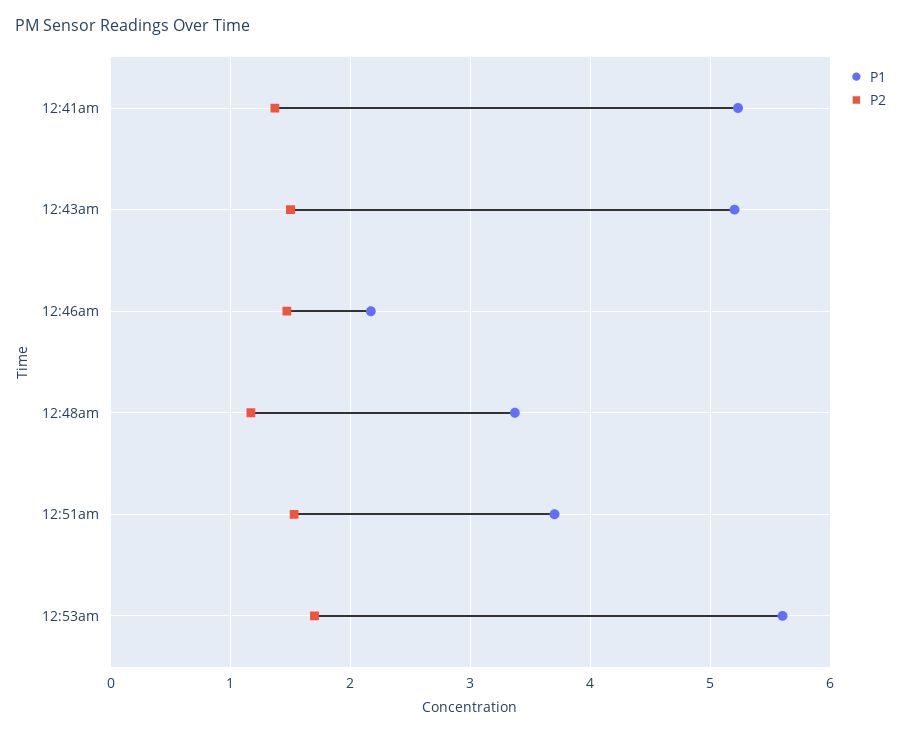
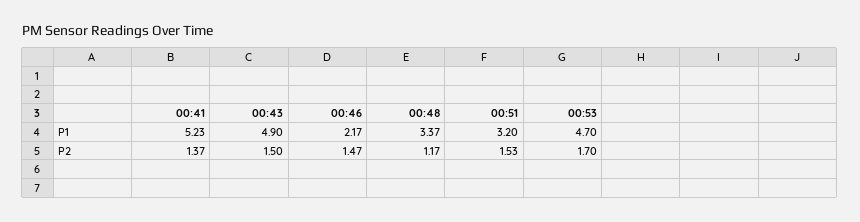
P1, 12:43am: 5.2 -> 4.9
P1, 12:51am: 3.7 -> 3.2
P1, 12:53am: 5.6 -> 4.7

